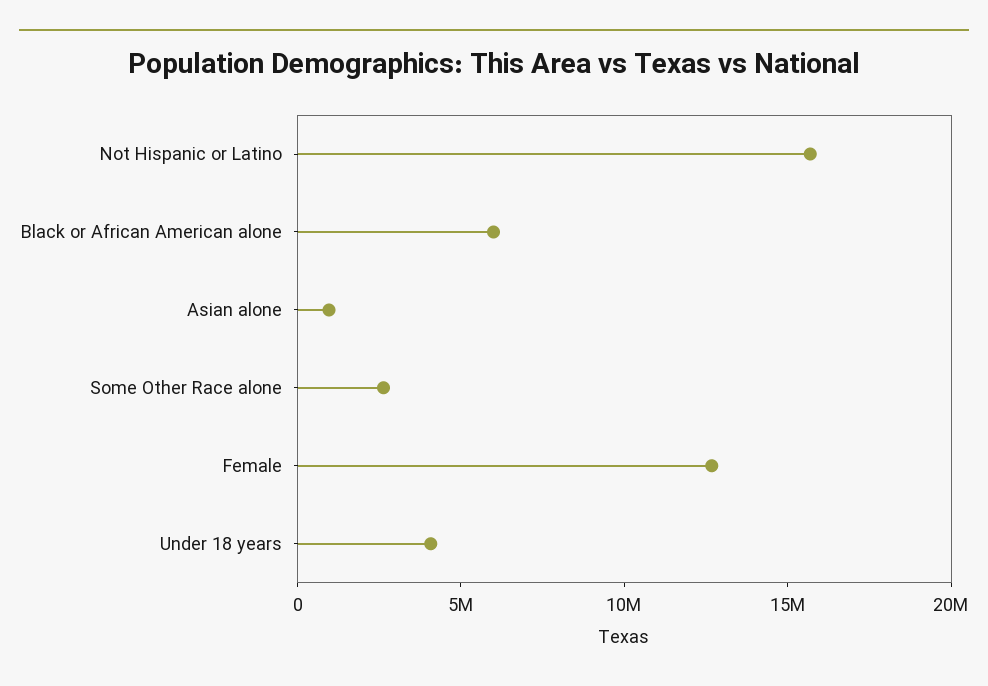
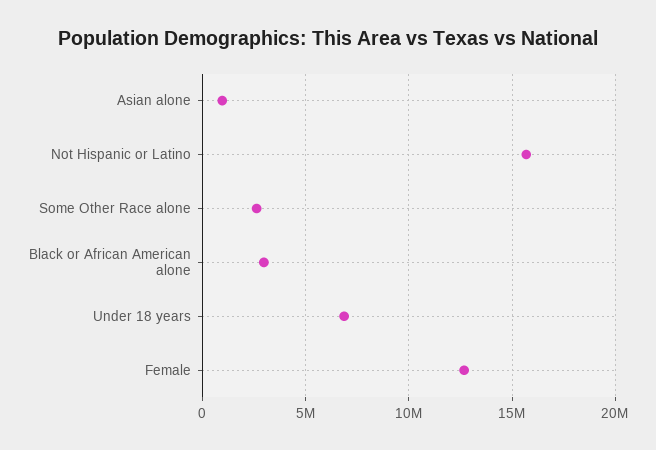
Black or African American alone: 6000000 -> 3000000
Under 18 years: 4000000 -> 7000000

